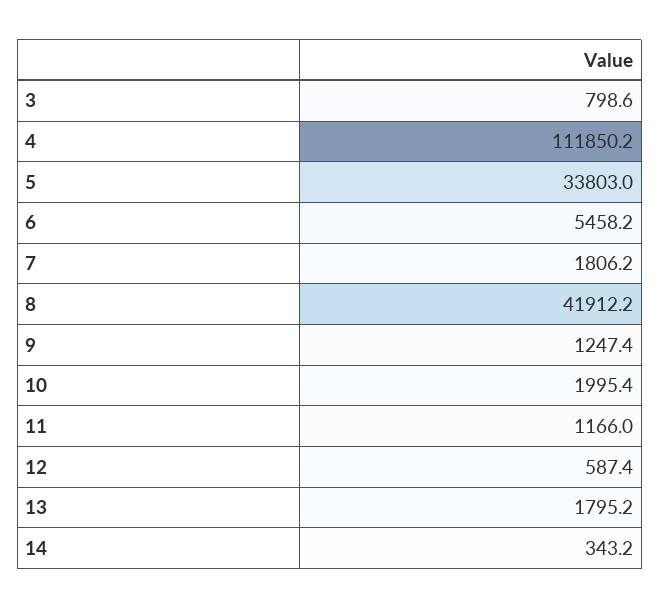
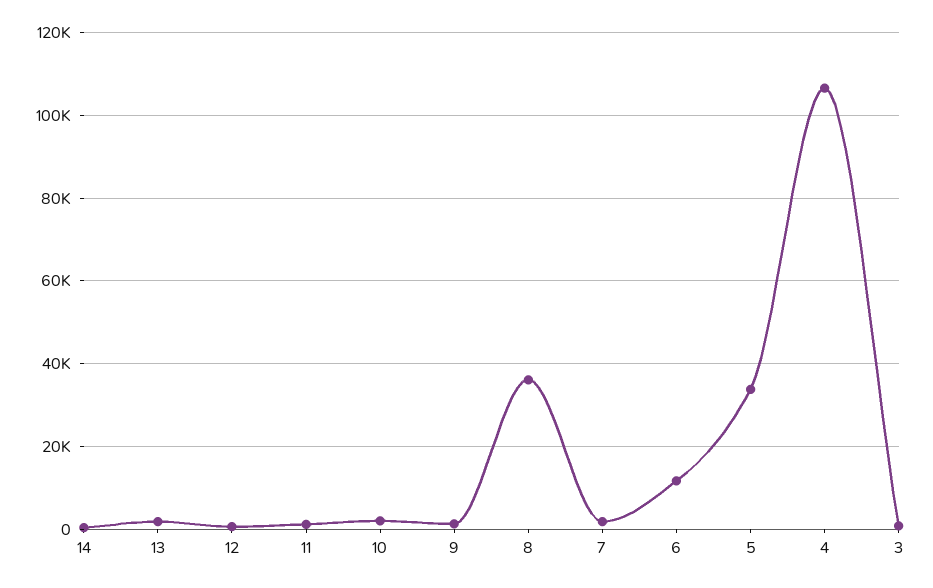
4: 111850.2 -> 106000
6: 5458.2 -> 12000
8: 41912.2 -> 36000

